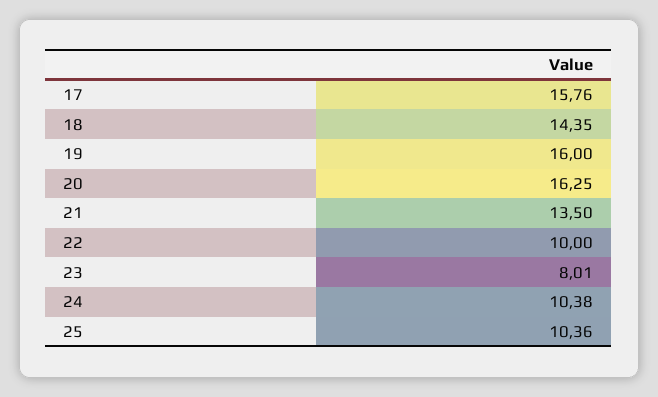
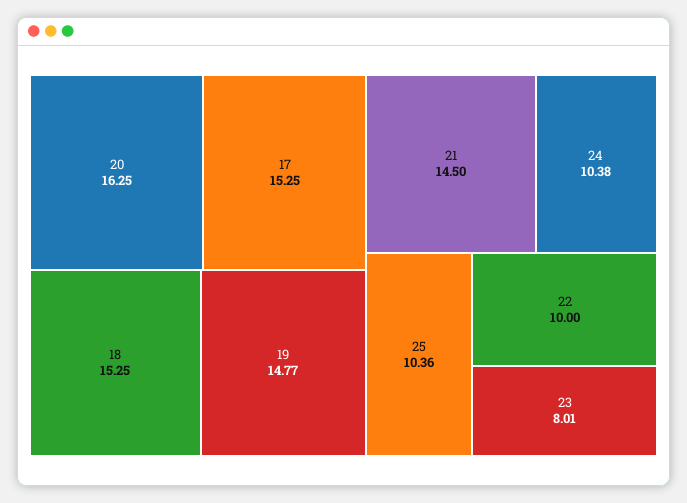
17: 15.76 -> 15.25
18: 14.35 -> 15.25
19: 16 -> 14.77
21: 13.5 -> 14.5

